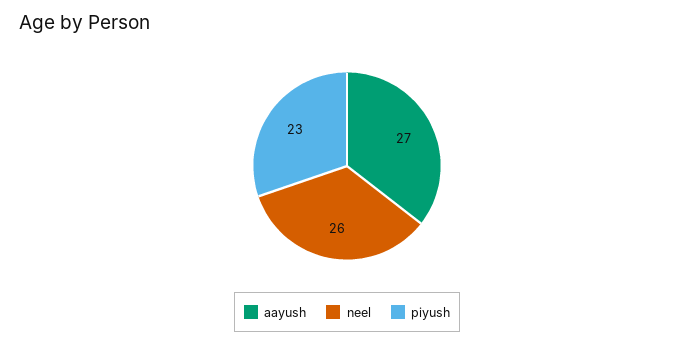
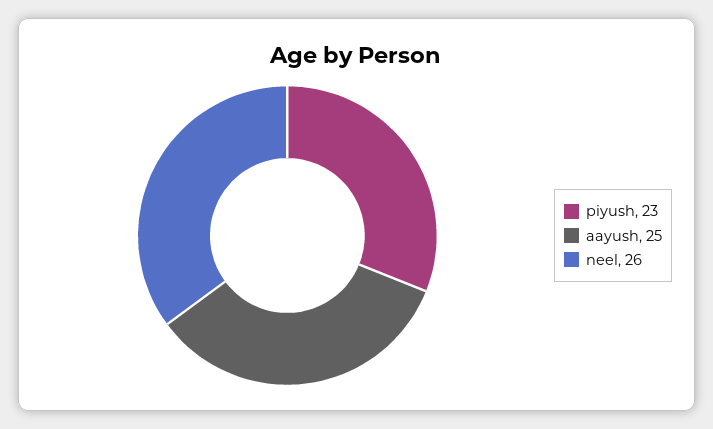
aayush: 27 -> 25

